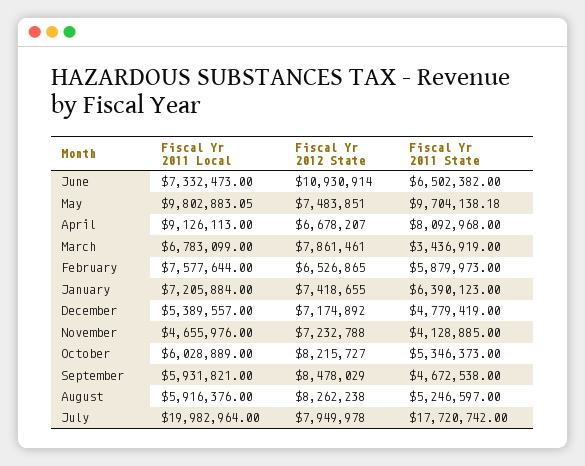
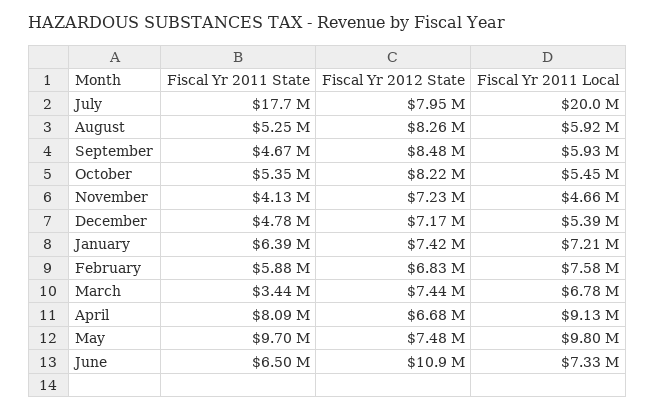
Fiscal Yr 2012 State, March: 7861461 -> 7440000
Fiscal Yr 2012 State, February: 6526865 -> 6830000
Fiscal Yr 2011 Local, October: 6028889 -> 5450000

